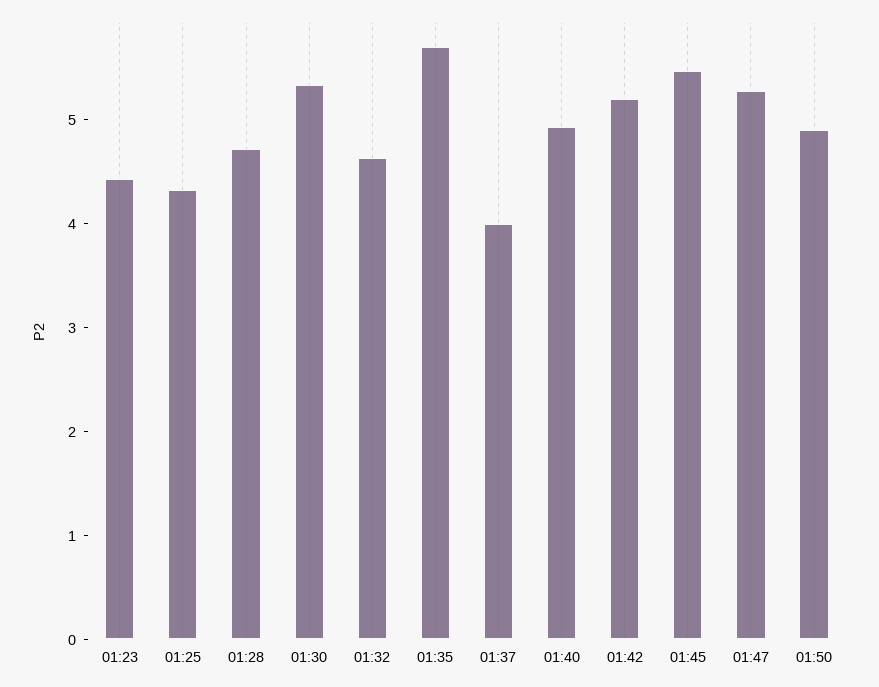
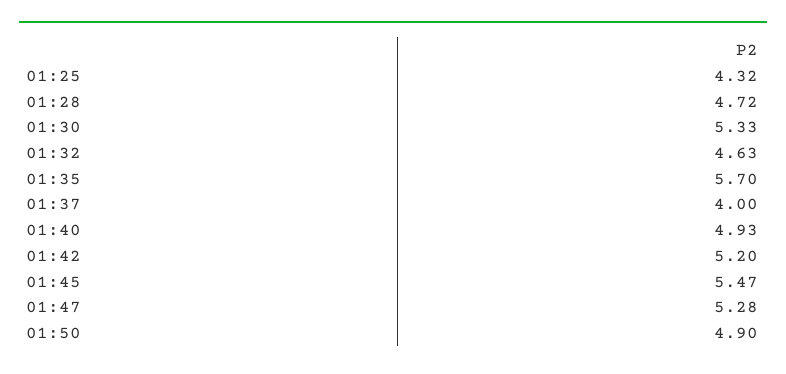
01:23: 4.4 -> none

